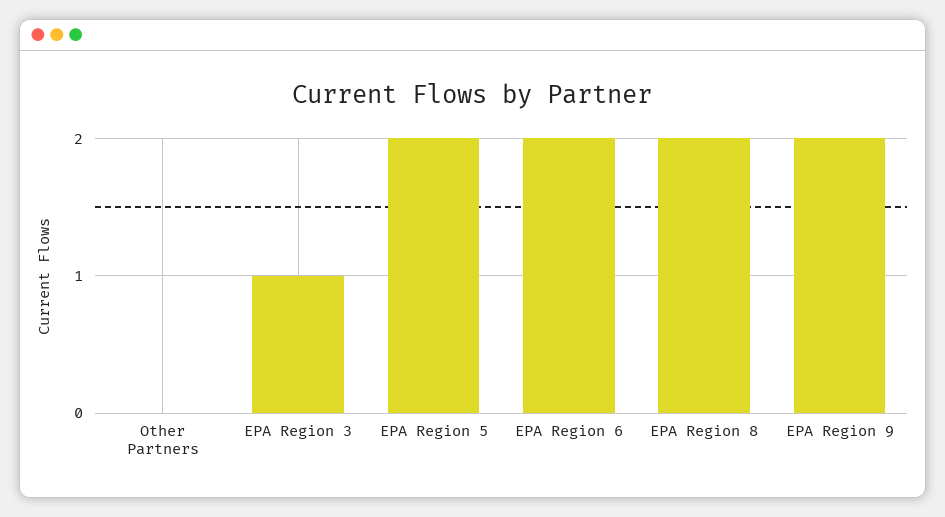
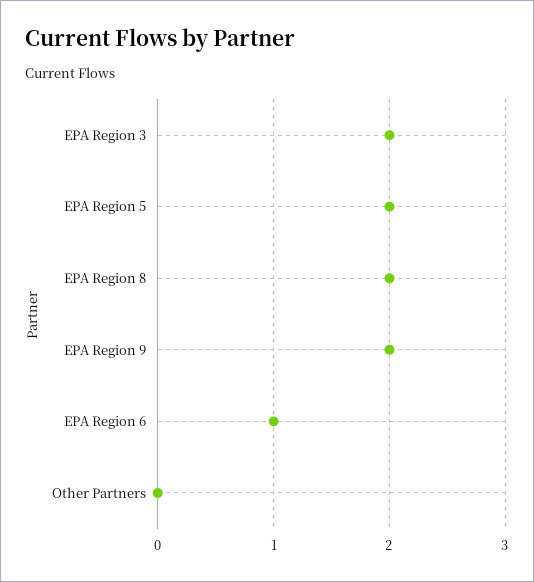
EPA Region 3: 1 -> 2
EPA Region 6: 2 -> 1

